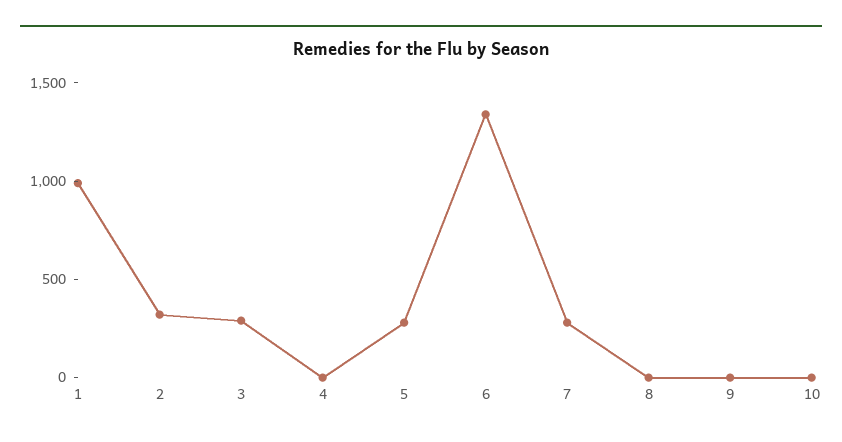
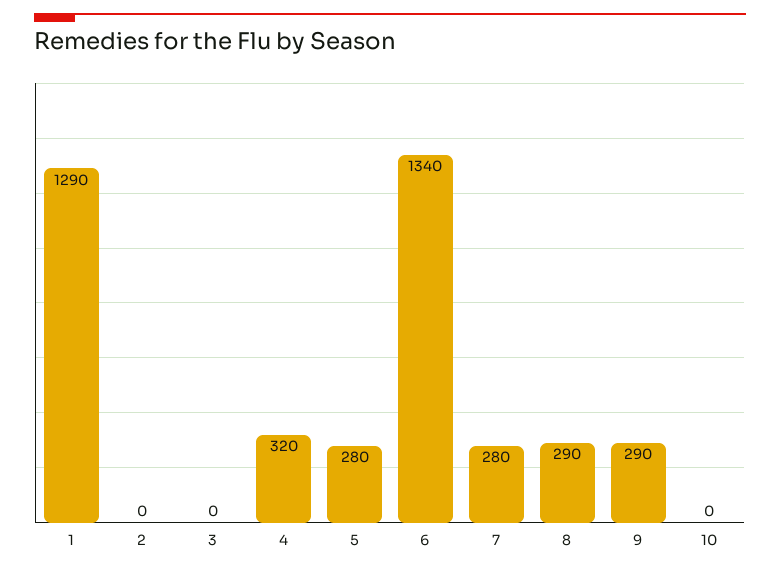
1: 1000 -> 1290
2: 300 -> 0
3: 300 -> 0
4: 0 -> 320
8: 0 -> 290
9: 0 -> 290

